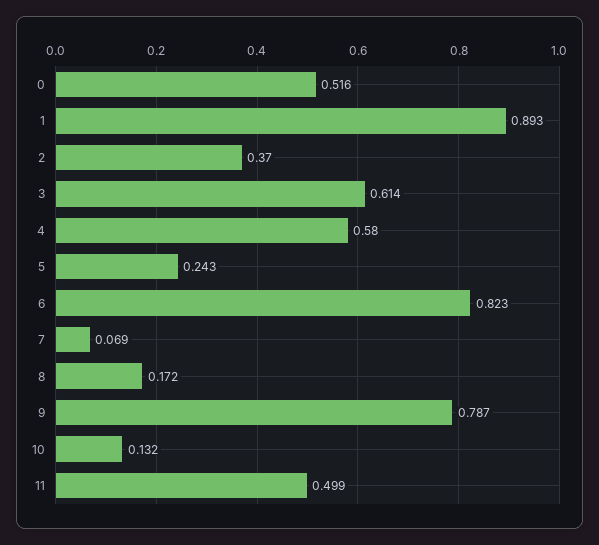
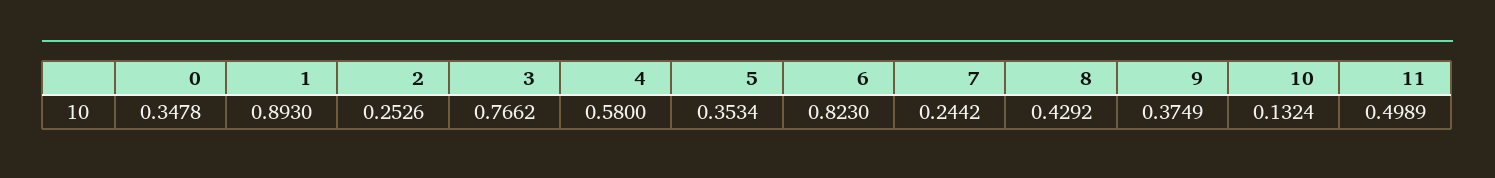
0: 0.516 -> 0.3478
2: 0.37 -> 0.2526
3: 0.614 -> 0.7662
5: 0.243 -> 0.3534
7: 0.069 -> 0.2442
8: 0.172 -> 0.4292
9: 0.787 -> 0.3749

